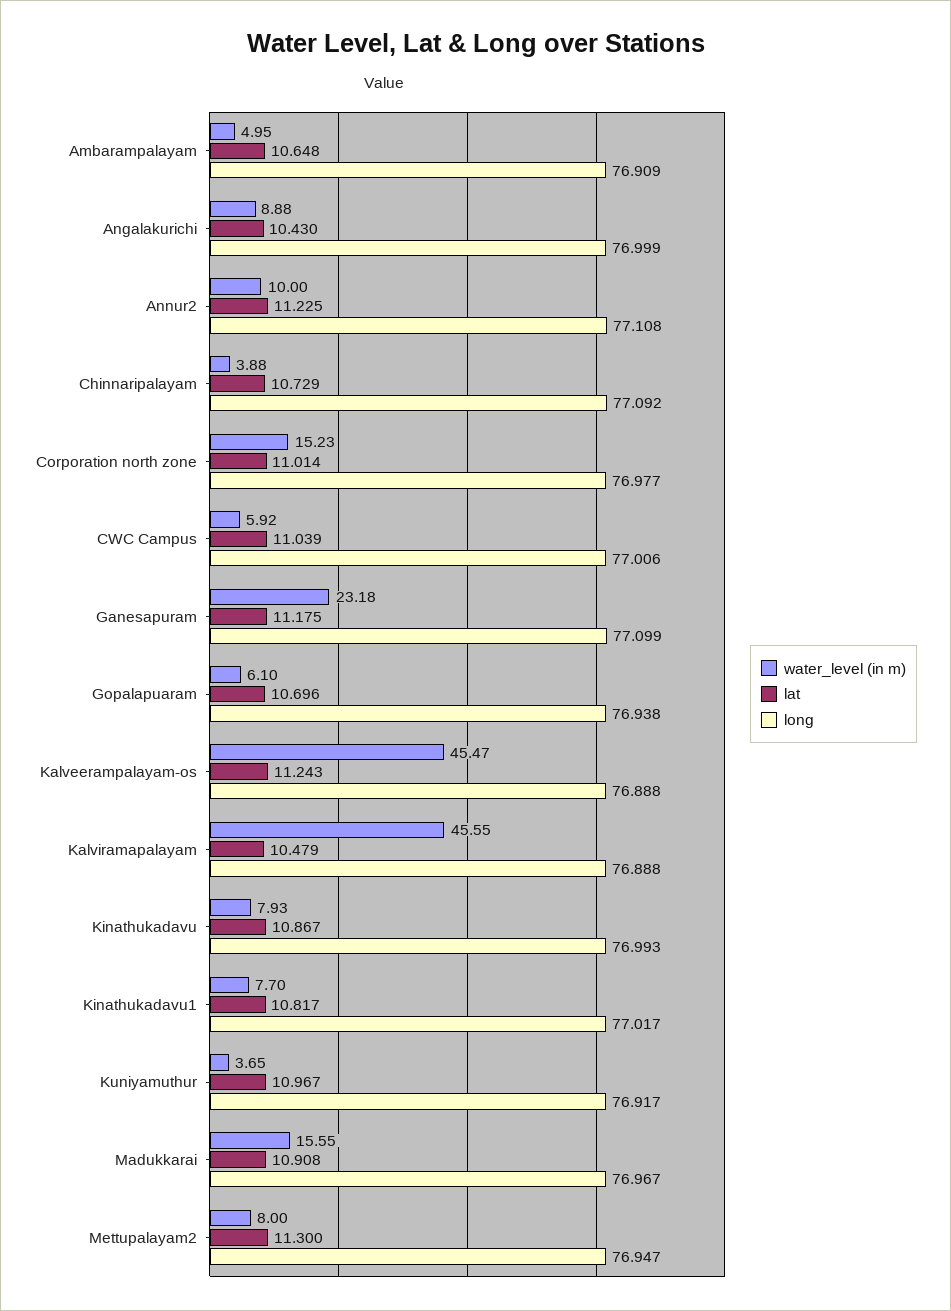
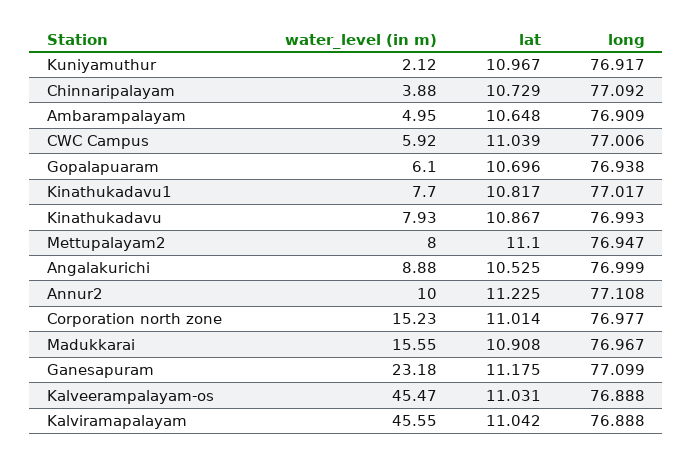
lat, Angalakurichi: 10.43 -> 10.525
lat, Kalveerampalayam-os: 11.243 -> 11.031
lat, Kalviramapalayam: 10.479 -> 11.042
water_level (in m), Kuniyamuthur: 3.65 -> 2.12
lat, Mettupalayam2: 11.3 -> 11.1

